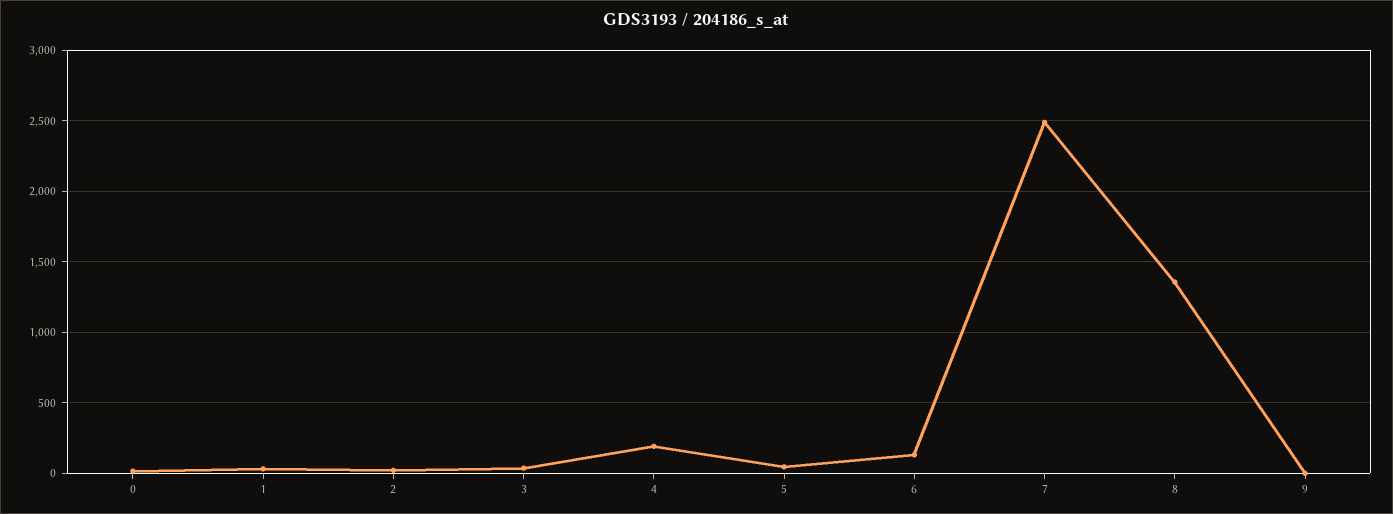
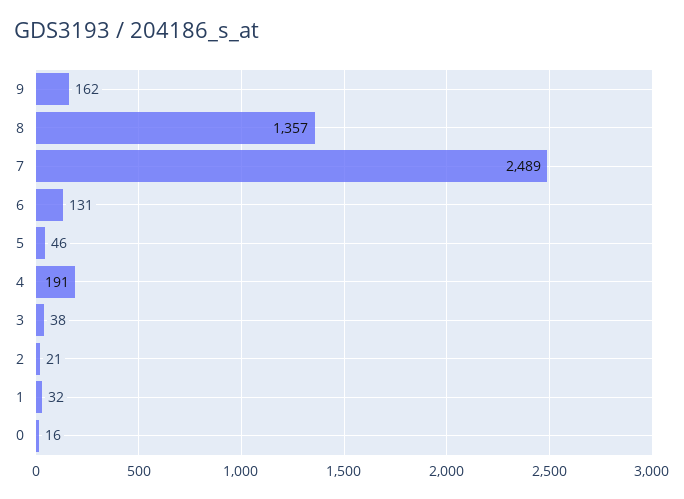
9: 0 -> 162

